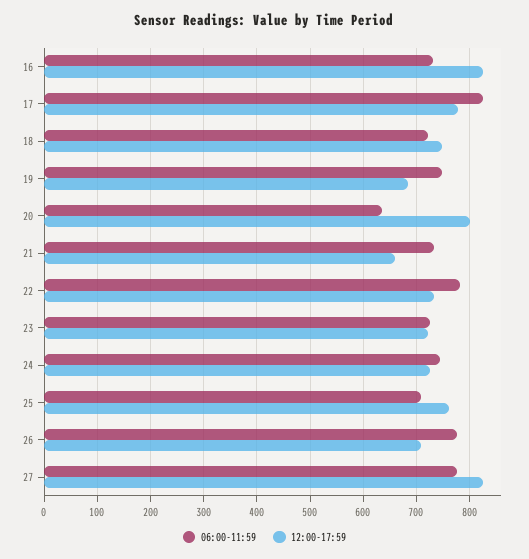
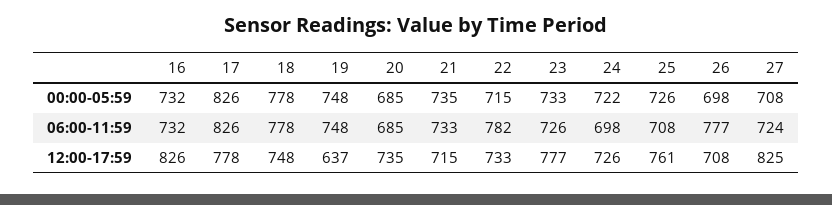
06:00-11:59, 18: 720 -> 778
12:00-17:59, 19: 680 -> 637
06:00-11:59, 20: 640 -> 685
12:00-17:59, 20: 800 -> 735
12:00-17:59, 21: 660 -> 715
12:00-17:59, 23: 720 -> 777
06:00-11:59, 24: 740 -> 698
06:00-11:59, 27: 780 -> 724
00:00-05:59, 16: none -> 732
00:00-05:59, 17: none -> 826
00:00-05:59, 18: none -> 778
00:00-05:59, 19: none -> 748
00:00-05:59, 20: none -> 685
00:00-05:59, 21: none -> 735
00:00-05:59, 22: none -> 715
00:00-05:59, 23: none -> 733
00:00-05:59, 24: none -> 722
00:00-05:59, 25: none -> 726
00:00-05:59, 26: none -> 698
00:00-05:59, 27: none -> 708

